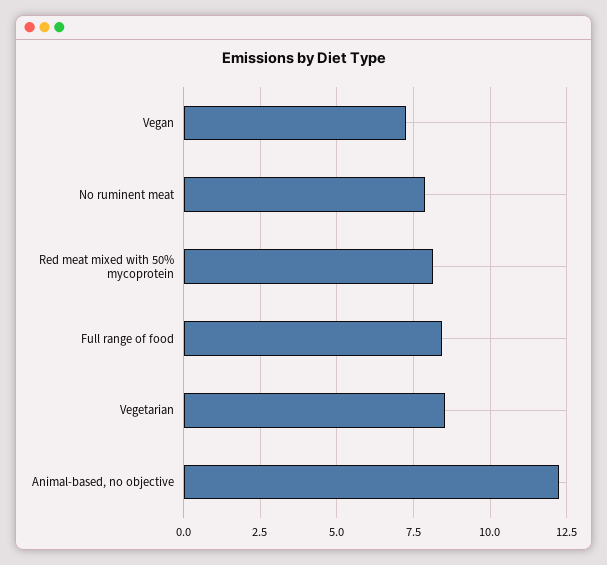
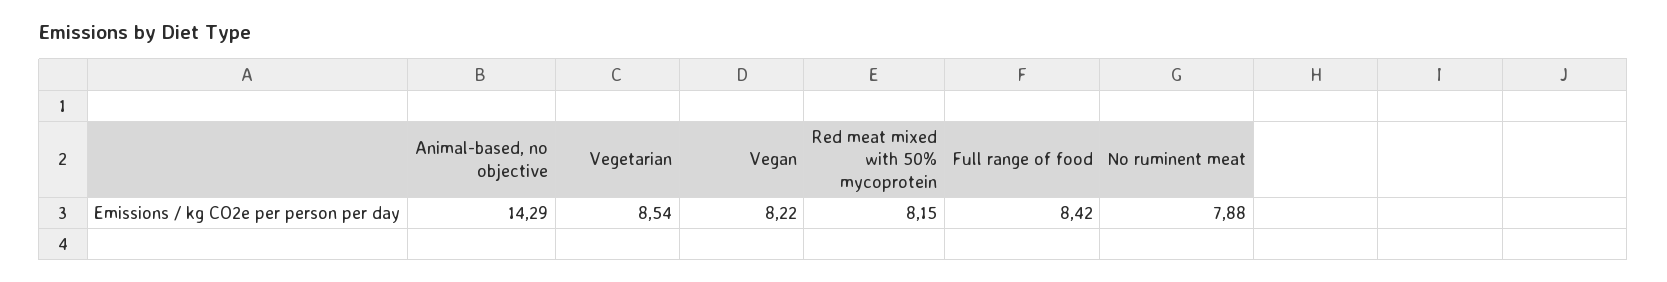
Vegan: 7.25 -> 8.22
Animal-based, no objective: 12.25 -> 14.29

